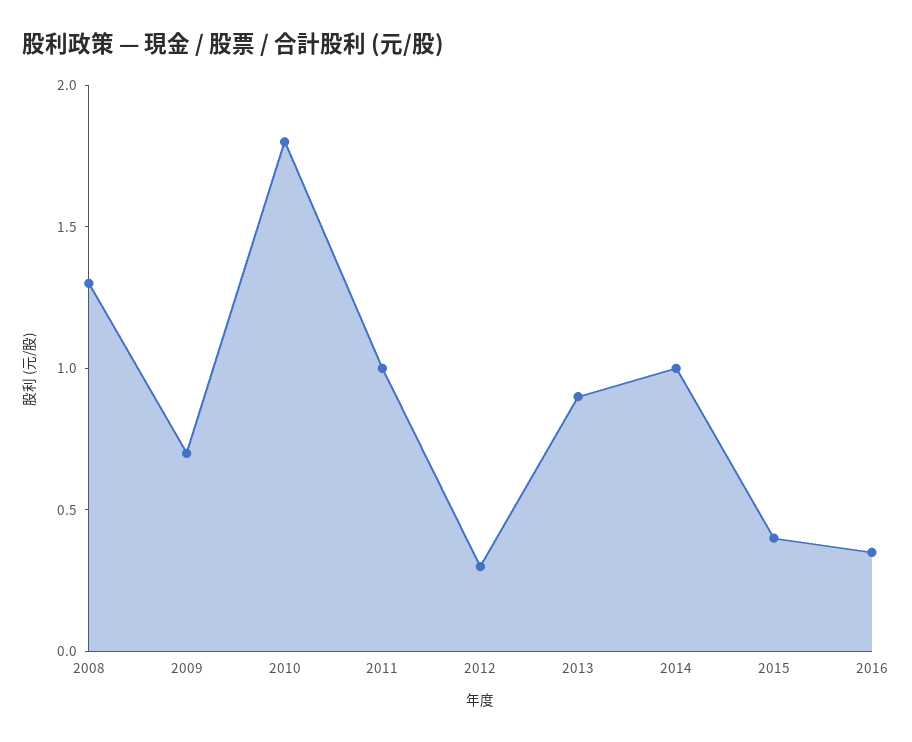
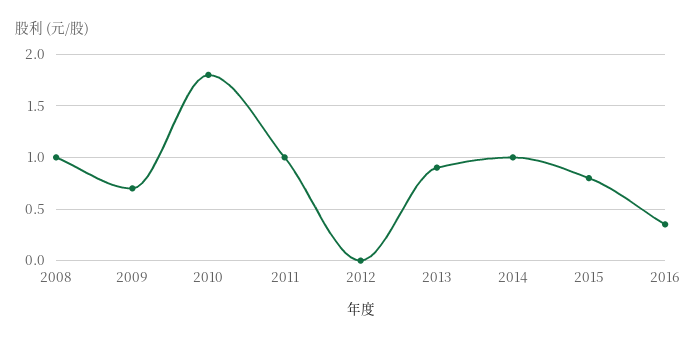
2008: 1.3 -> 1
2012: 0.3 -> 0
2015: 0.4 -> 0.8

